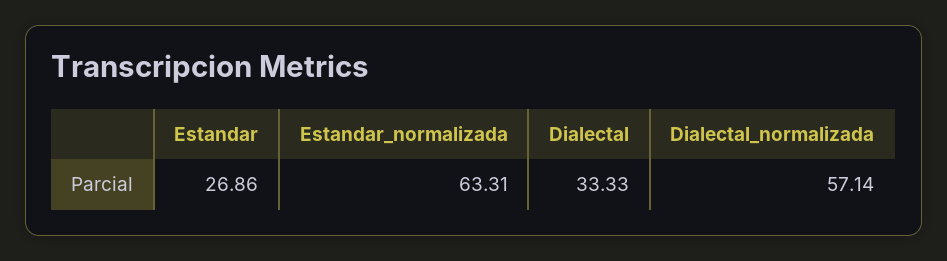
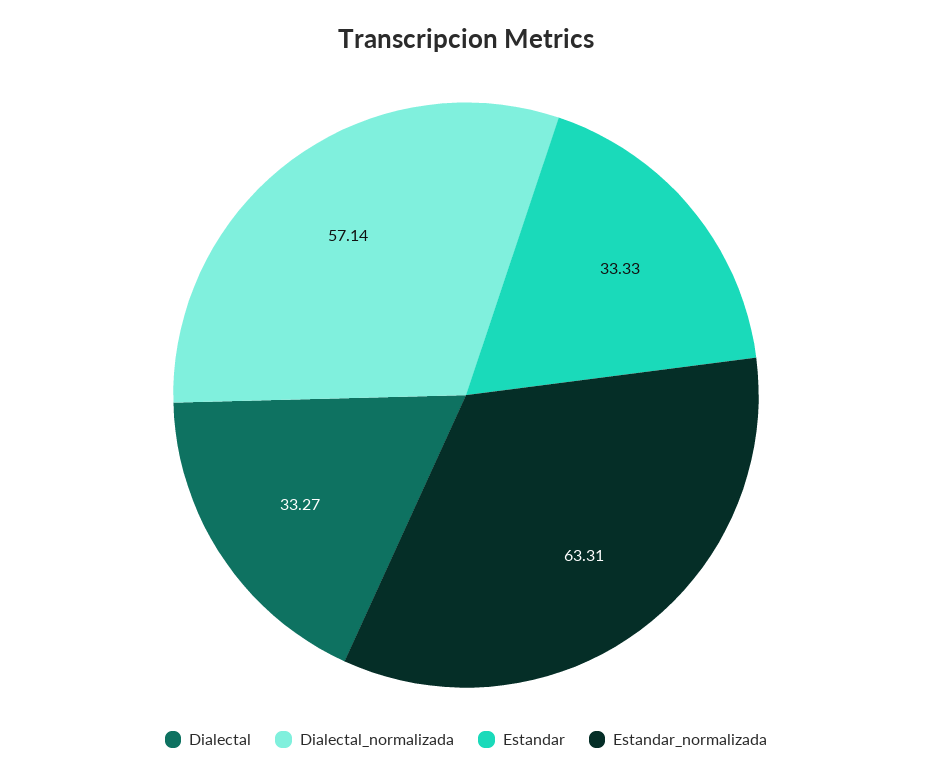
Estandar: 26.86 -> 33.33
Dialectal: 33.33 -> 33.27

